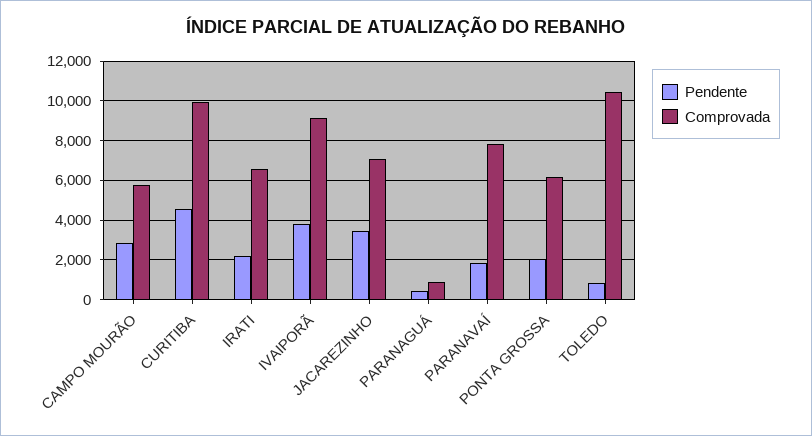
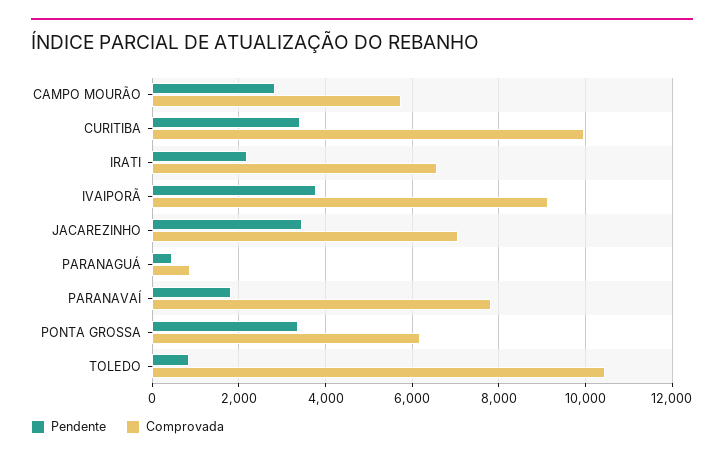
Pendente, CURITIBA: 4500 -> 3400
Pendente, PONTA GROSSA: 2000 -> 3400

